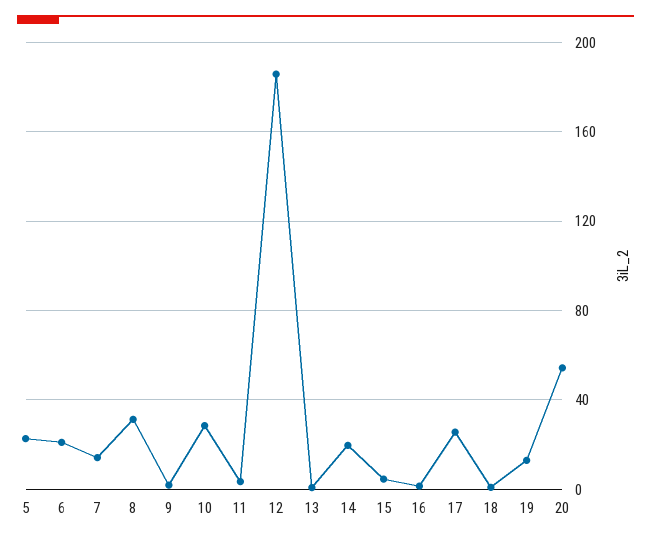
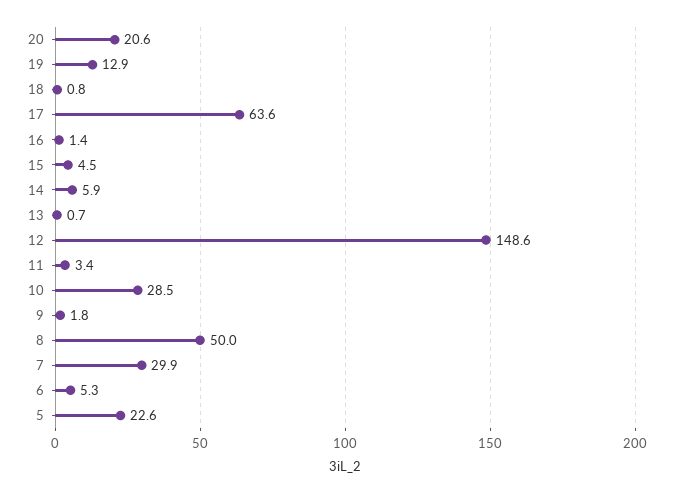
6: 20 -> 5.3
7: 15 -> 29.9
8: 30 -> 50
12: 185 -> 148.6
14: 20 -> 5.9
17: 25 -> 63.6
20: 55 -> 20.6

